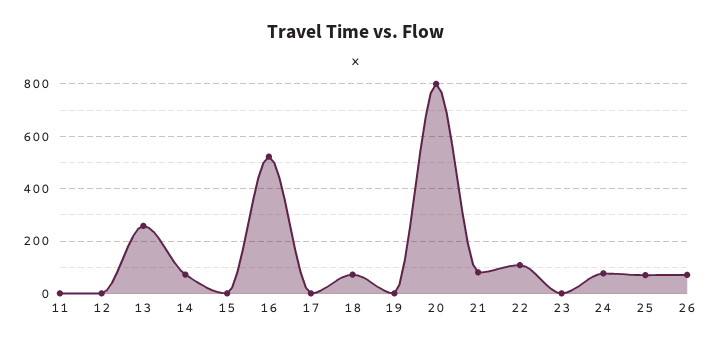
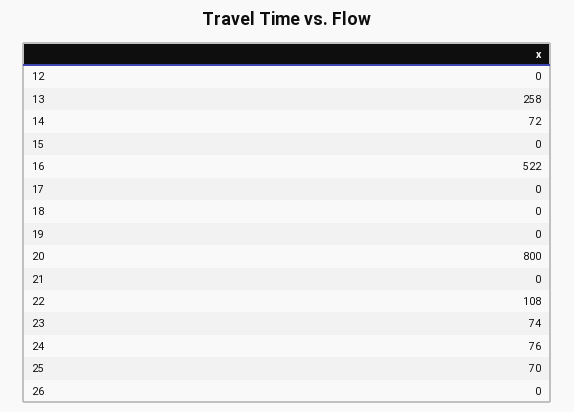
11: 0 -> none
18: 75 -> 0
21: 75 -> 0
23: 0 -> 74
26: 75 -> 0

